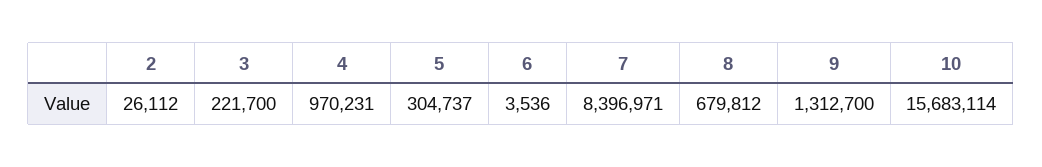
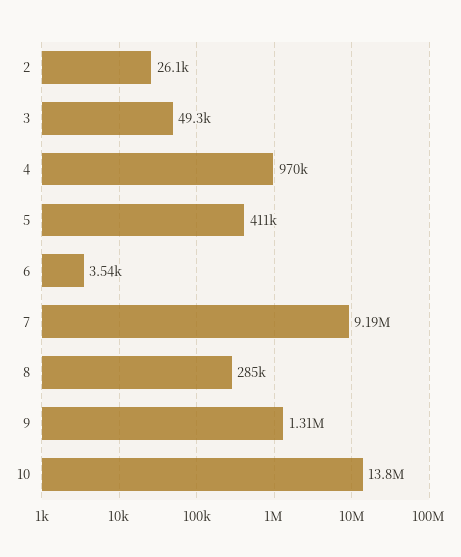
3: 221700 -> 49300
5: 304737 -> 411000
7: 8396971 -> 9190000
8: 679812 -> 285000
10: 15683114 -> 13800000

